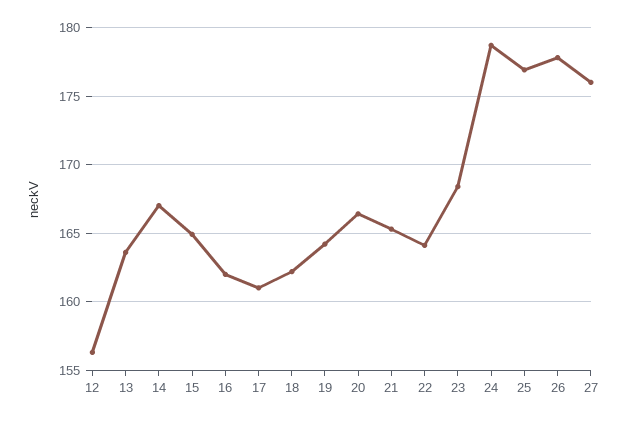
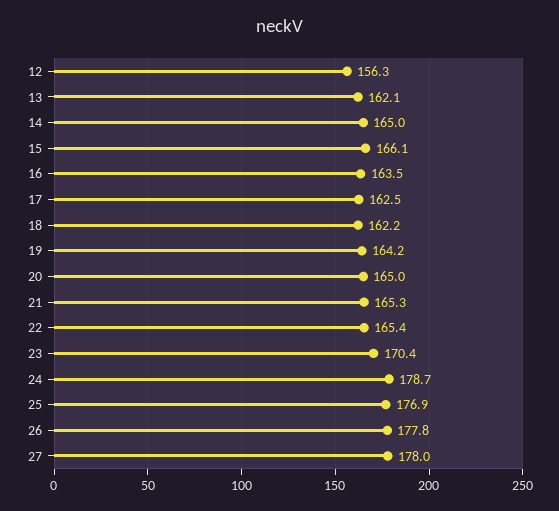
13: 163.5 -> 162.1
14: 167 -> 165
15: 165 -> 166.1
16: 162 -> 163.5
17: 161 -> 162.5
20: 166.5 -> 165
22: 164 -> 165.4
23: 168.5 -> 170.4
27: 176 -> 178

